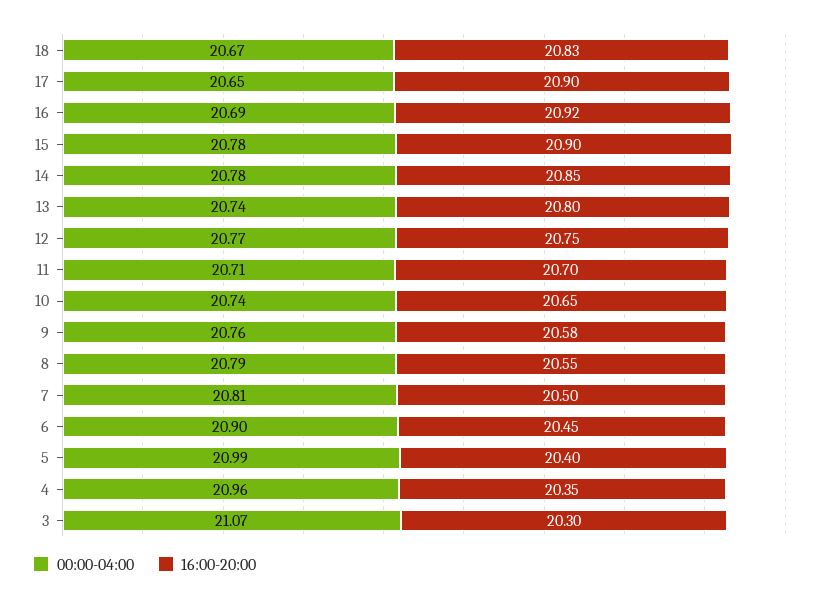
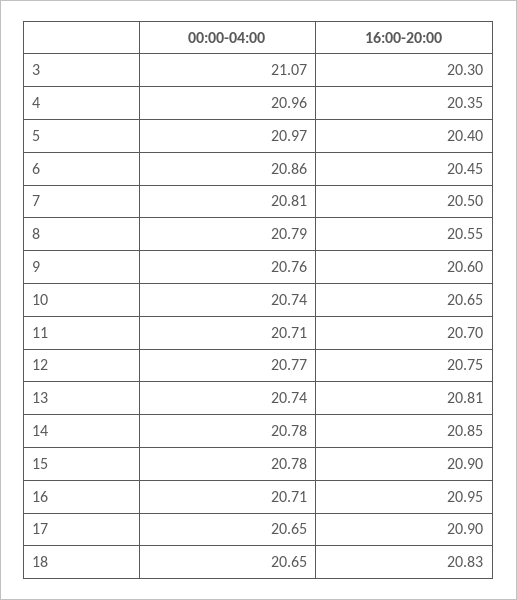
00:00-04:00, 18: 20.67 -> 20.65
00:00-04:00, 16: 20.69 -> 20.71
16:00-20:00, 16: 20.92 -> 20.95
16:00-20:00, 13: 20.8 -> 20.81
16:00-20:00, 9: 20.58 -> 20.6
00:00-04:00, 6: 20.9 -> 20.86
00:00-04:00, 5: 20.99 -> 20.97

